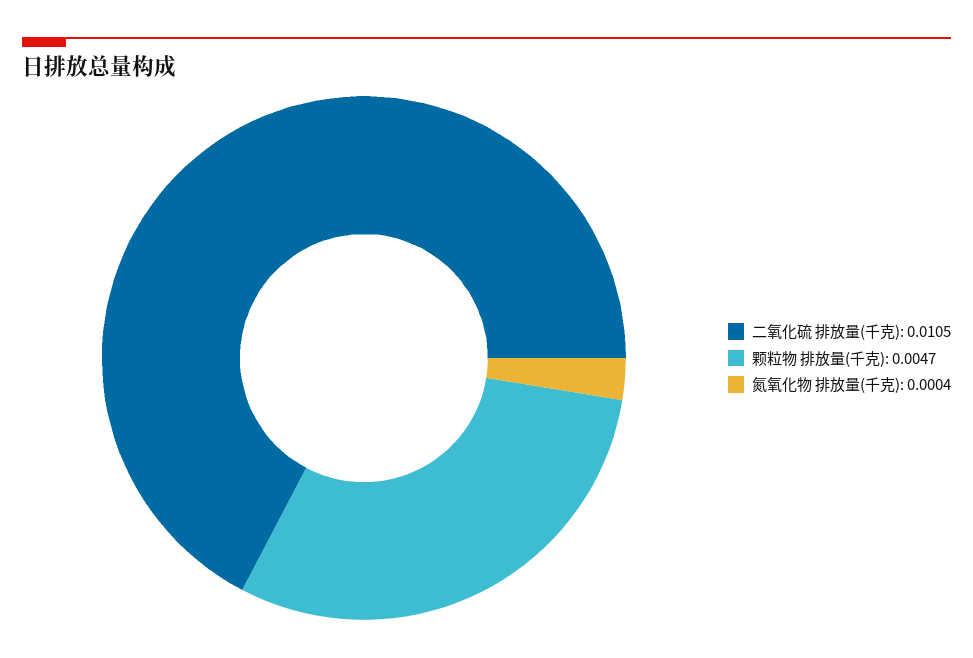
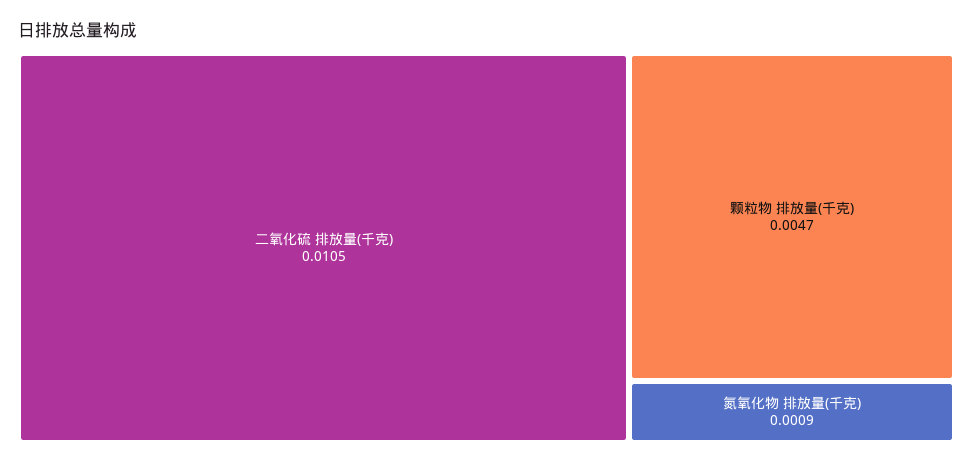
氮氧化物 排放量(千克): 0.0004 -> 0.0009

